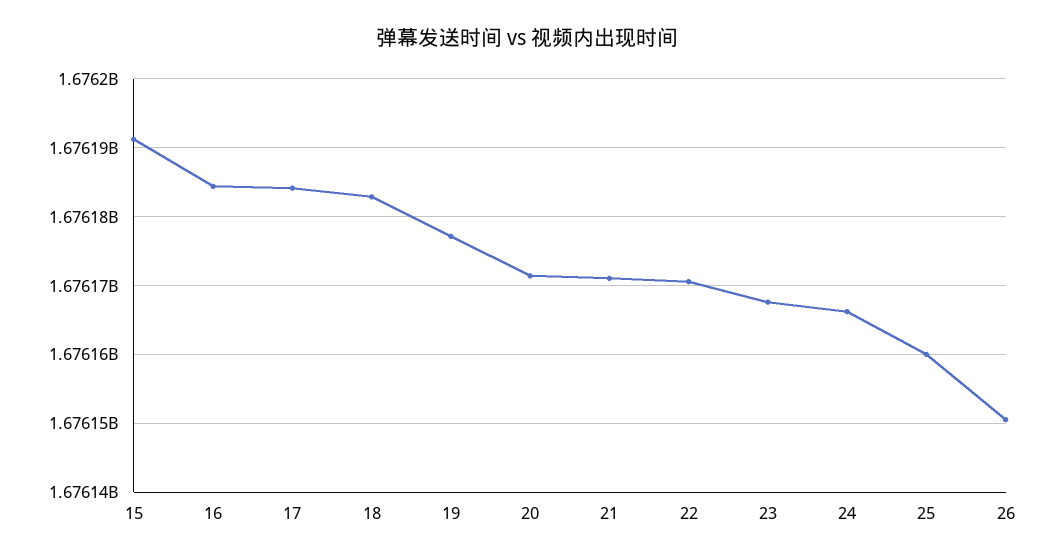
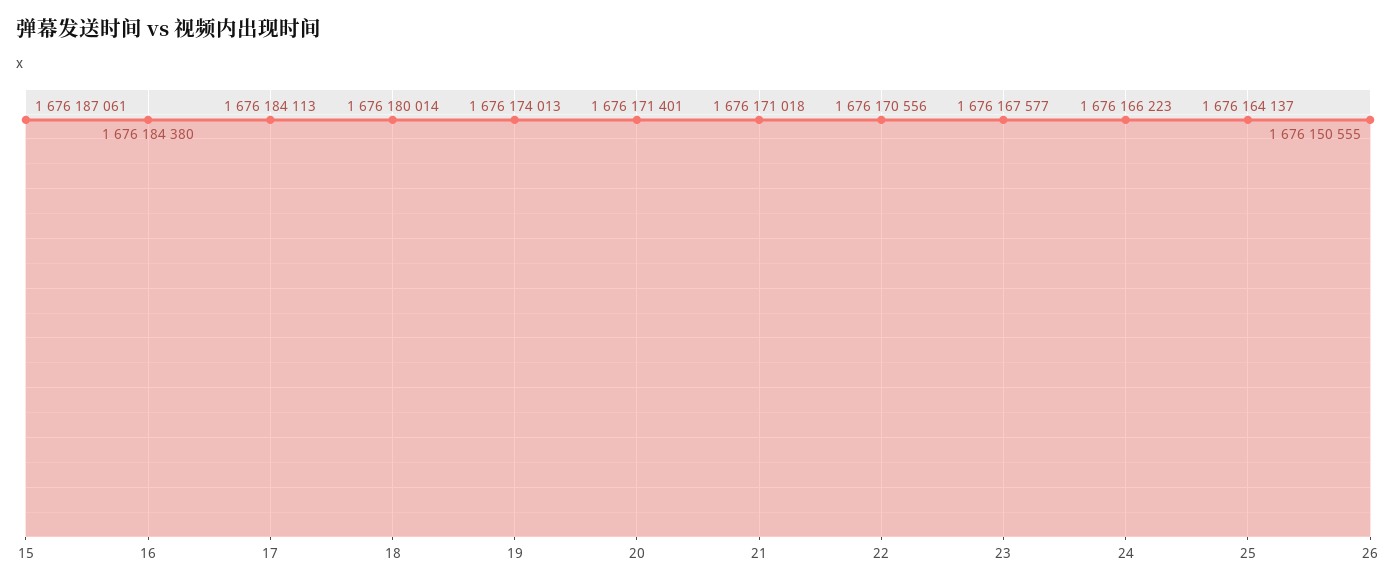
15: 1676191000 -> 1676187061
18: 1676183000 -> 1676180014
19: 1676177000 -> 1676174013
25: 1676160000 -> 1676164137

